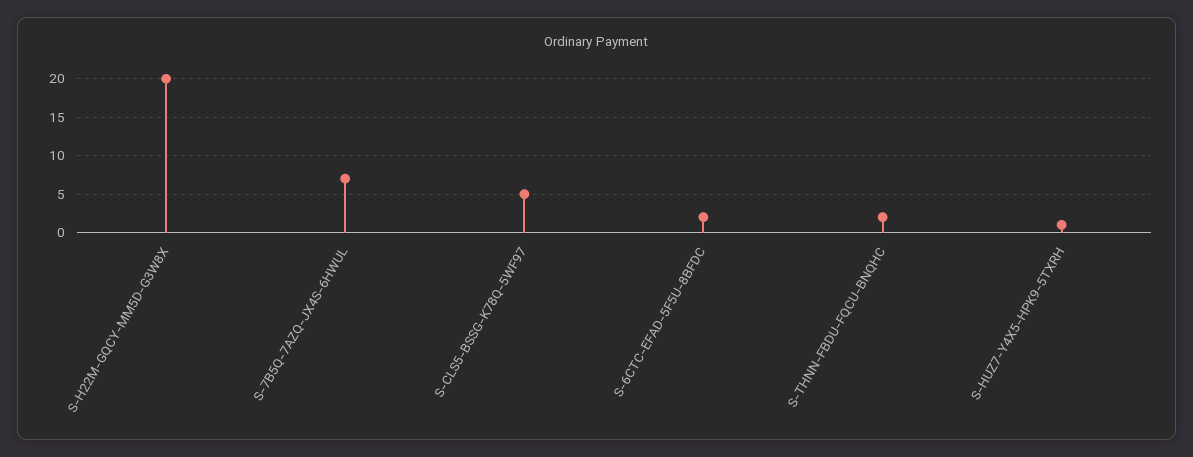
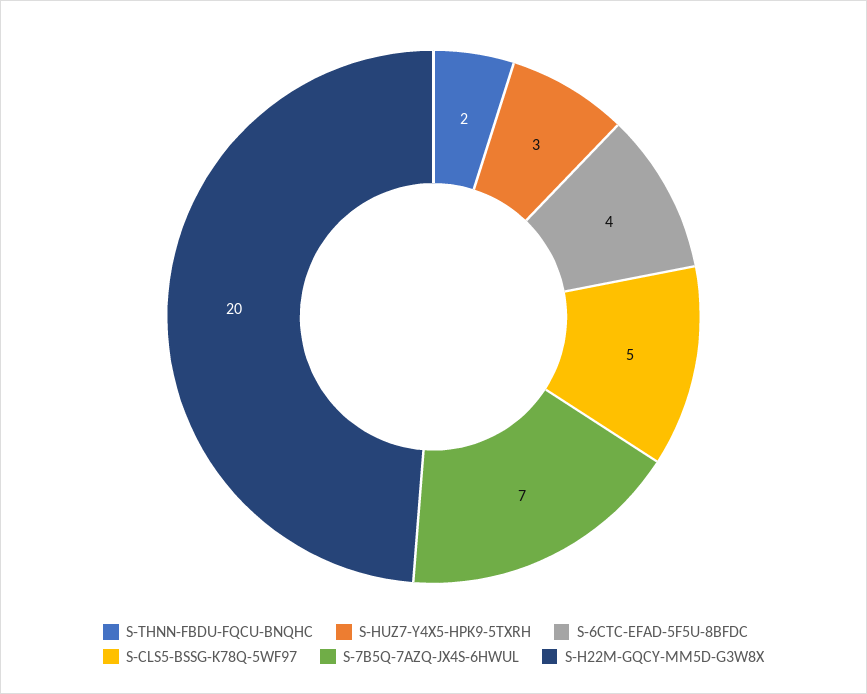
S-6CTC-EFAD-5F5U-8BFDC: 2 -> 4
S-HUZ7-Y4X5-HPK9-5TXRH: 1 -> 3

